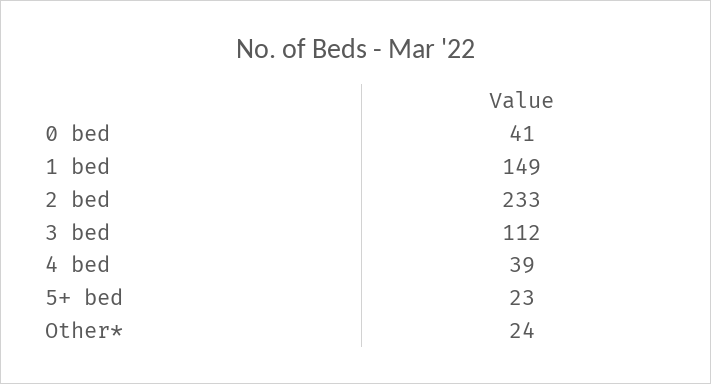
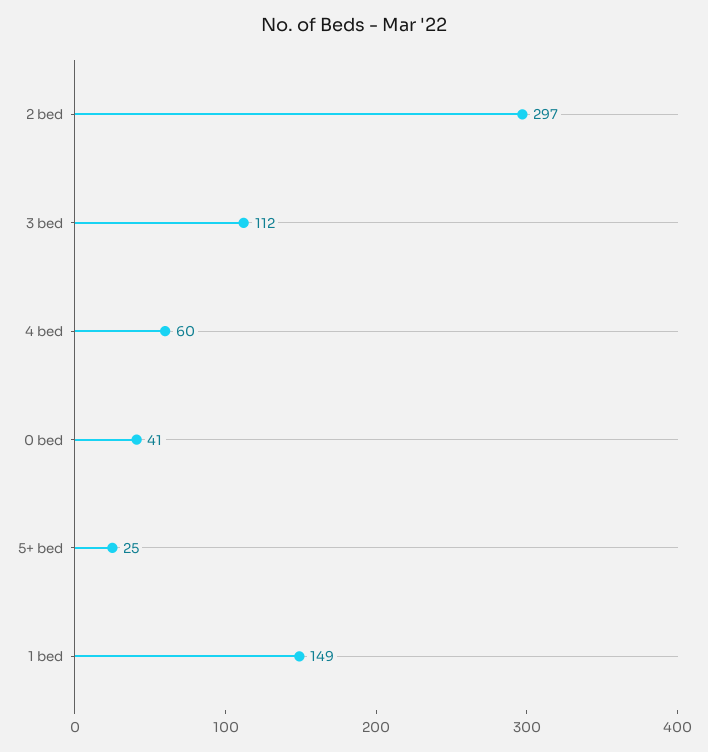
2 bed: 233 -> 297
4 bed: 39 -> 60
5+ bed: 23 -> 25
Other*: 24 -> none

